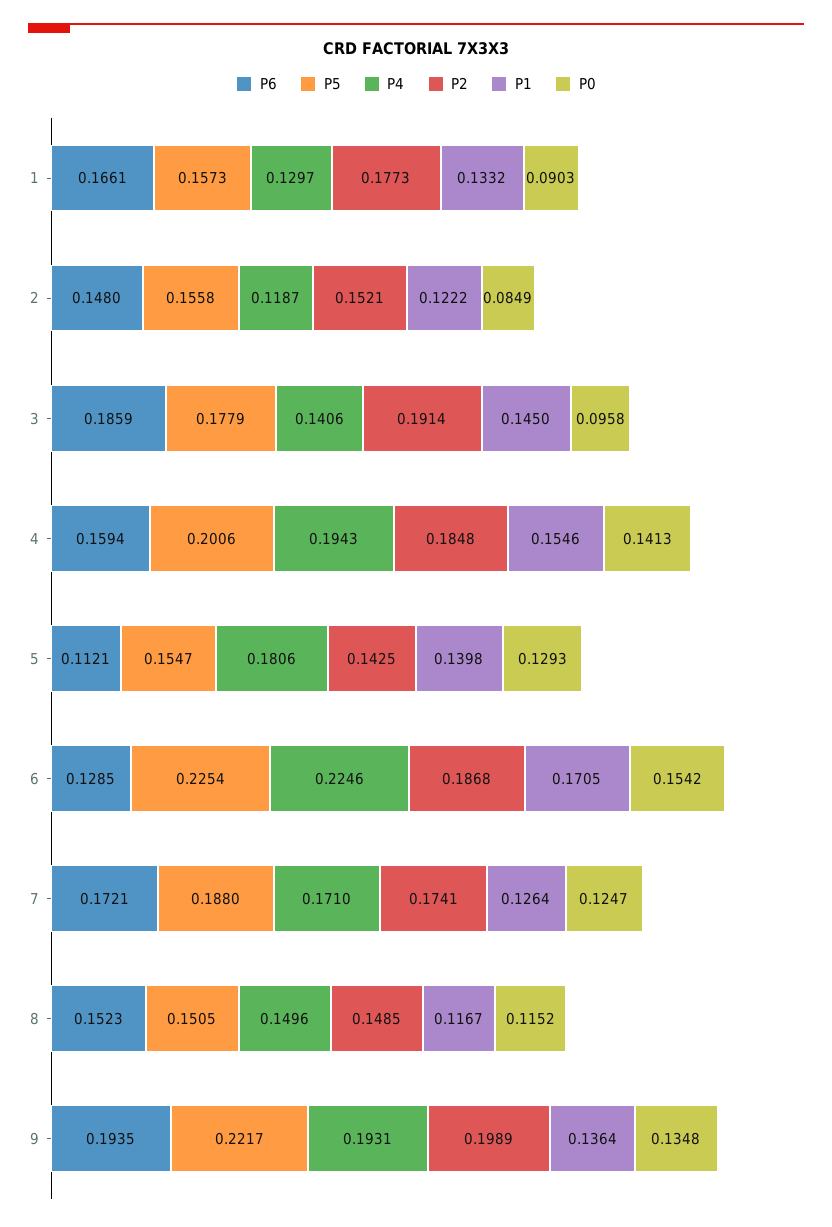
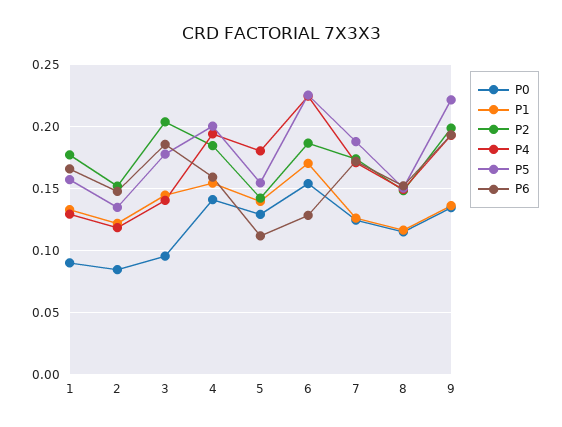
P5, 2: 0.1558 -> 0.135
P2, 3: 0.1914 -> 0.205

